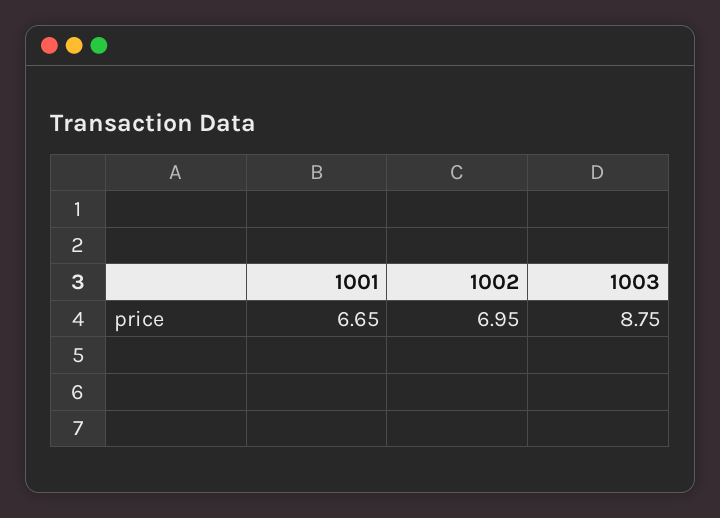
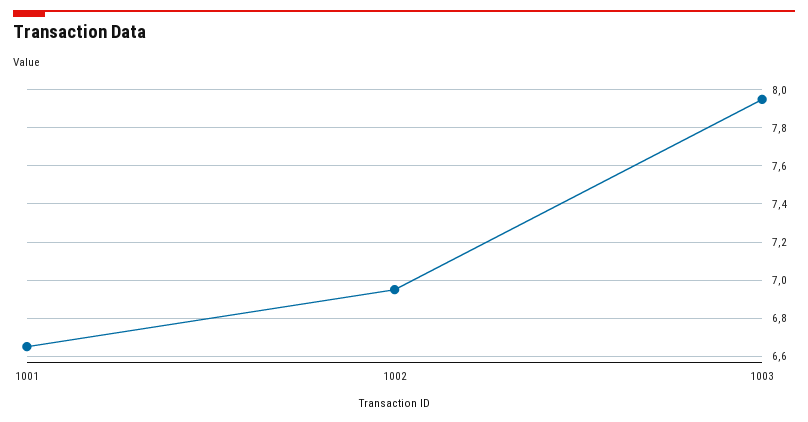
1003: 8.75 -> 7.95

